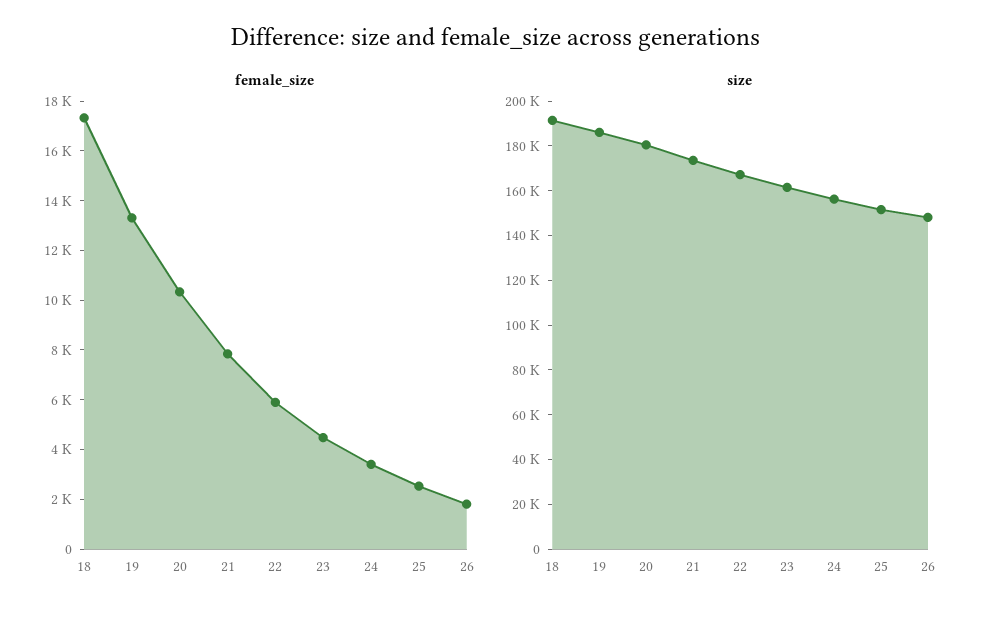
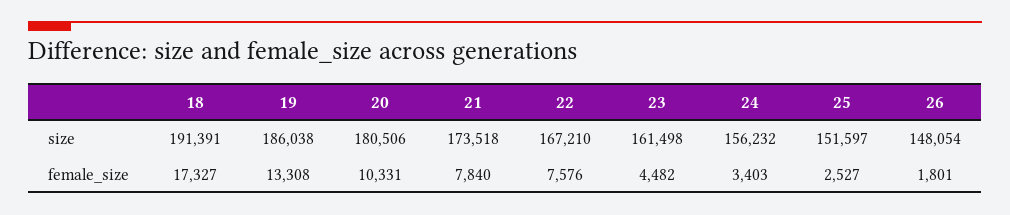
female_size, 22: 6000 -> 7576

